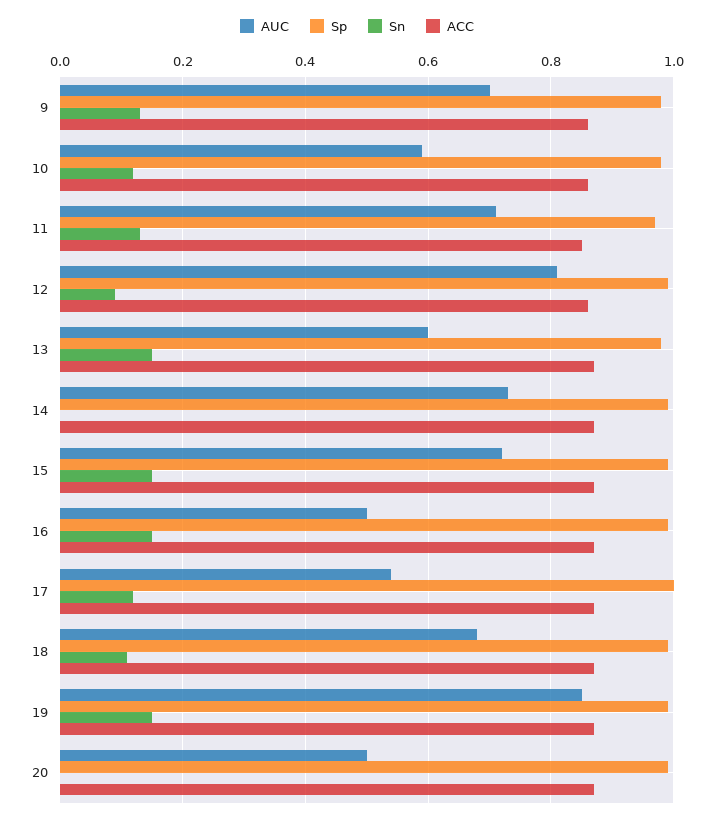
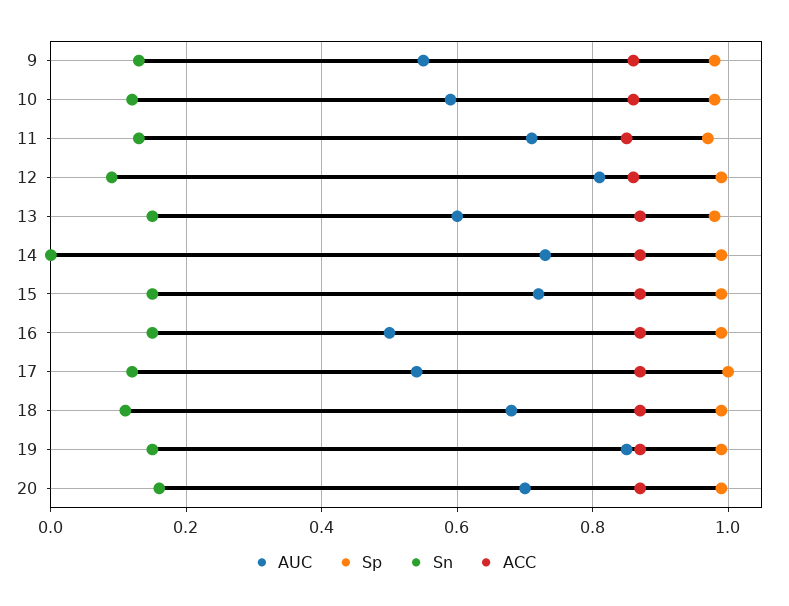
AUC, 9: 0.7 -> 0.55
AUC, 20: 0.5 -> 0.7
Sn, 20: 0 -> 0.15

